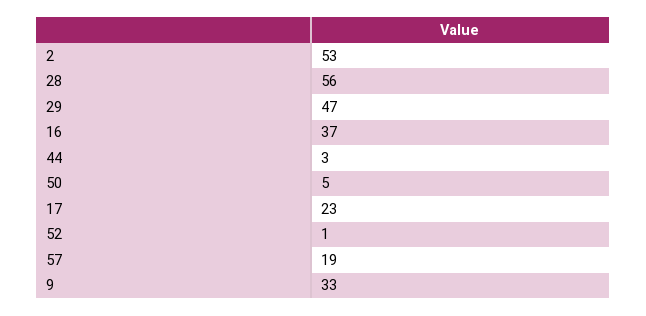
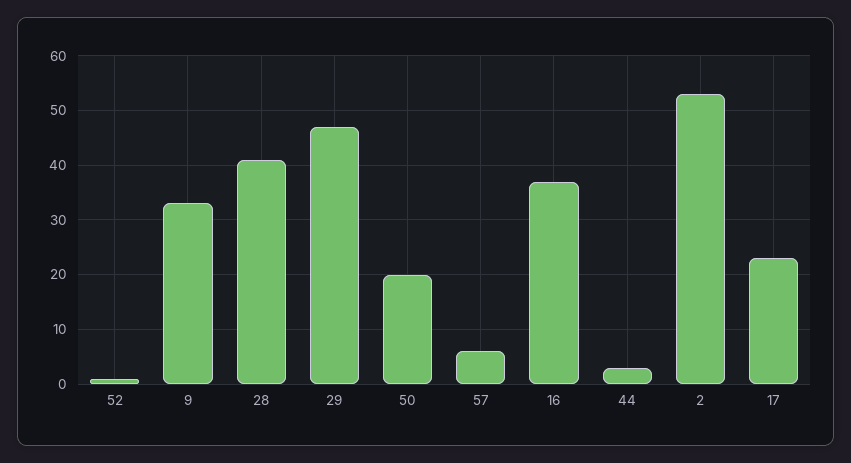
28: 56 -> 40
50: 5 -> 20
57: 19 -> 5

